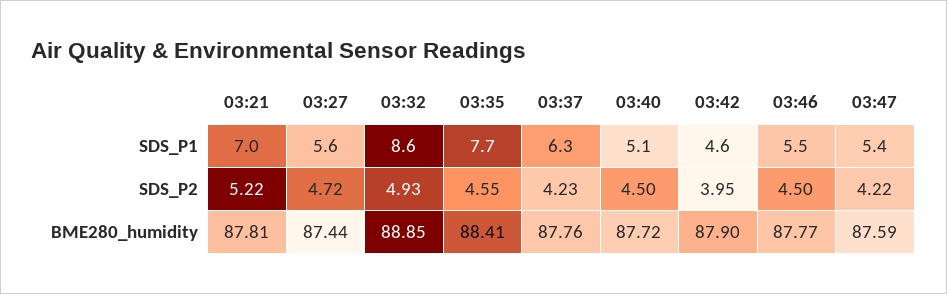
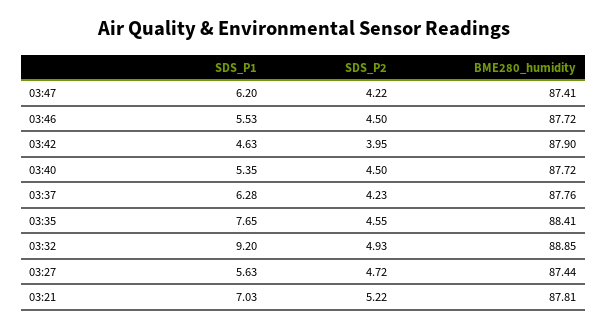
03:32, SDS_P1: 8.6 -> 9.2
03:40, SDS_P1: 5.1 -> 5.35
03:47, SDS_P1: 5.4 -> 6.2
03:46, BME280_humidity: 87.77 -> 87.72
03:47, BME280_humidity: 87.59 -> 87.41

